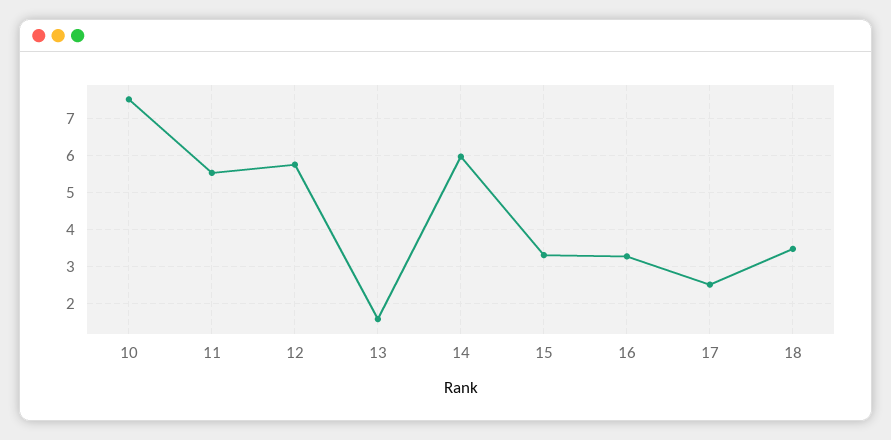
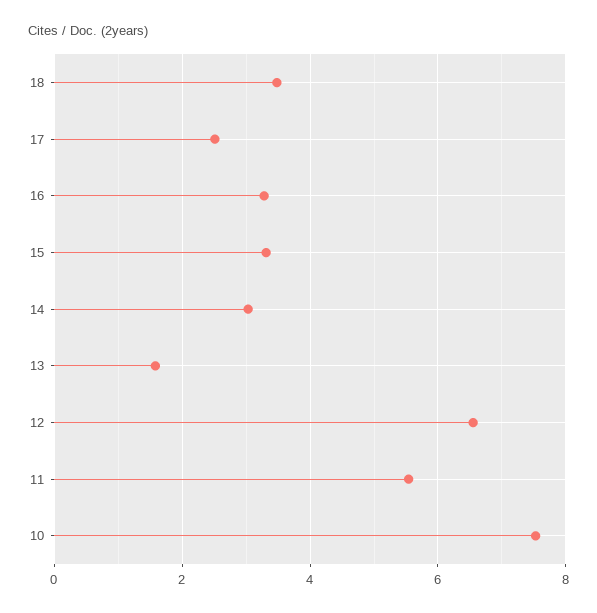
12: 5.8 -> 6.6
14: 6 -> 3

